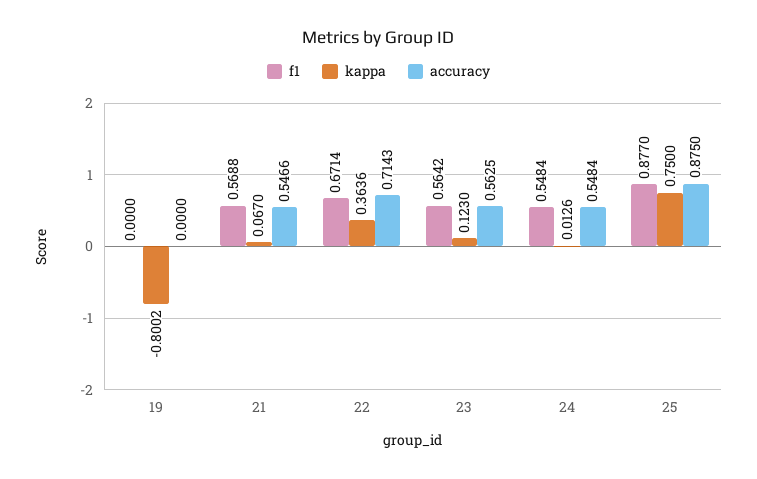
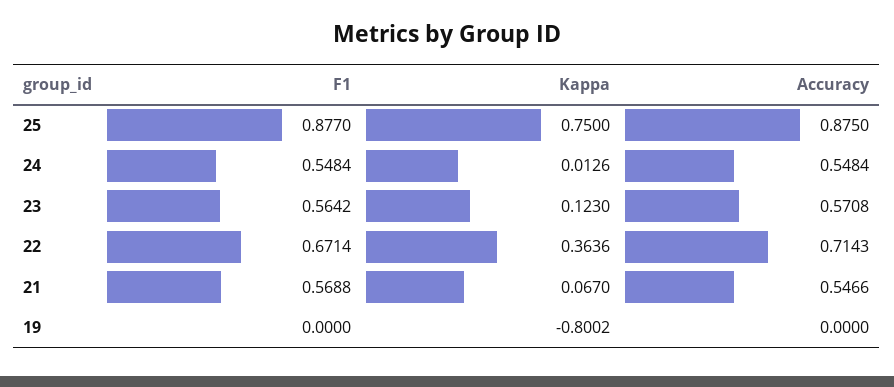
accuracy, 23: 0.5625 -> 0.5708

